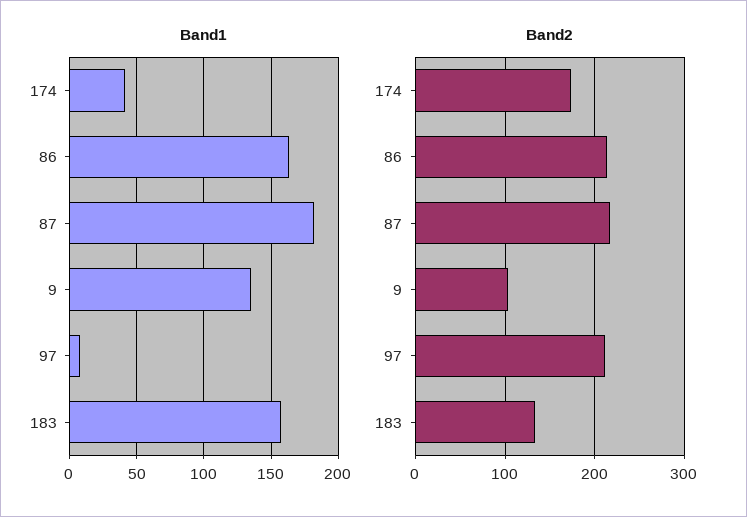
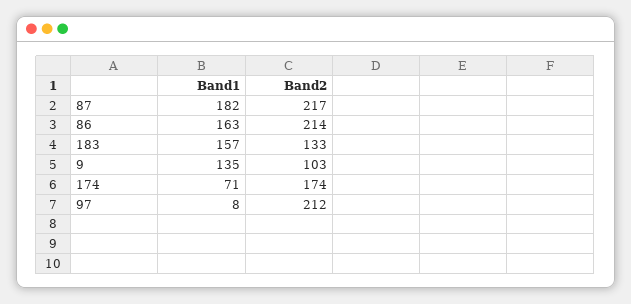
Band1, 174: 40 -> 71

